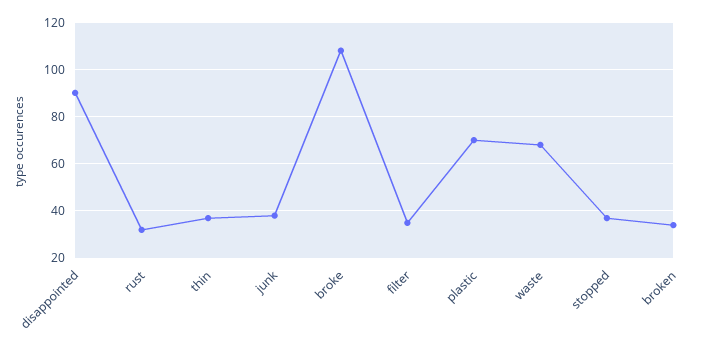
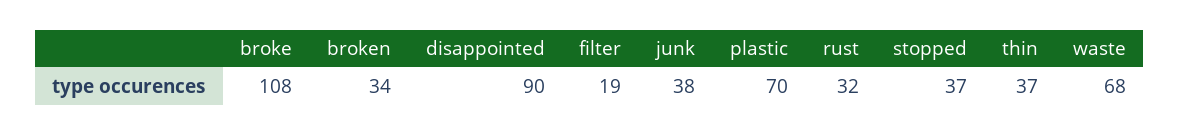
filter: 35 -> 19

